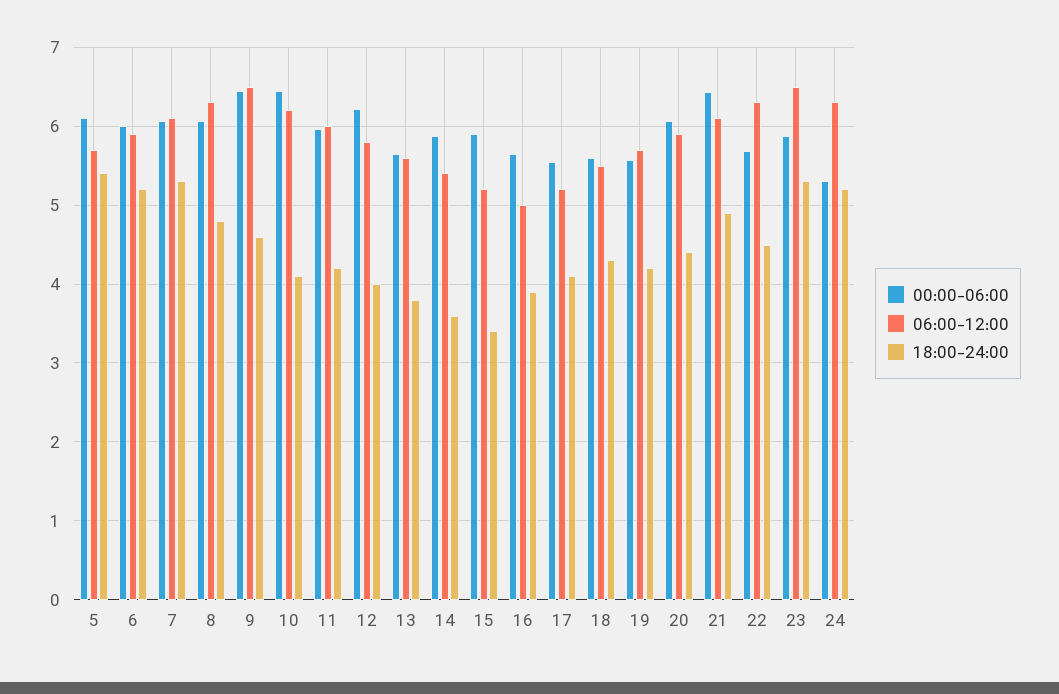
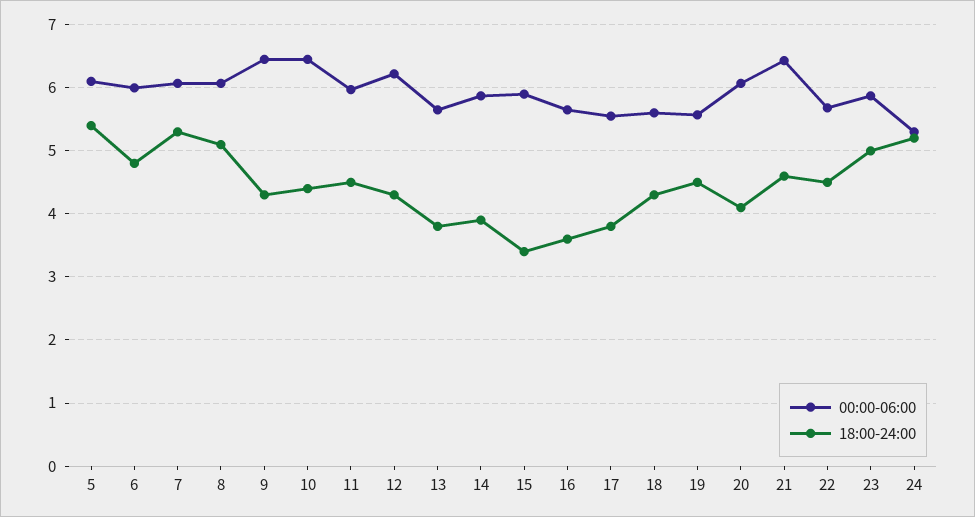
06:00-12:00, 5: 5.7 -> none
06:00-12:00, 6: 5.9 -> none
18:00-24:00, 6: 5.2 -> 4.8
06:00-12:00, 7: 6.1 -> none
06:00-12:00, 8: 6.3 -> none
18:00-24:00, 8: 4.8 -> 5.1
06:00-12:00, 9: 6.5 -> none
18:00-24:00, 9: 4.6 -> 4.3
06:00-12:00, 10: 6.2 -> none
18:00-24:00, 10: 4.1 -> 4.4
06:00-12:00, 11: 6 -> none
18:00-24:00, 11: 4.2 -> 4.5
06:00-12:00, 12: 5.8 -> none
18:00-24:00, 12: 4 -> 4.3
06:00-12:00, 13: 5.6 -> none
06:00-12:00, 14: 5.4 -> none
18:00-24:00, 14: 3.6 -> 3.9
06:00-12:00, 15: 5.2 -> none
06:00-12:00, 16: 5 -> none
18:00-24:00, 16: 3.9 -> 3.6
06:00-12:00, 17: 5.2 -> none
18:00-24:00, 17: 4.1 -> 3.8
06:00-12:00, 18: 5.5 -> none
06:00-12:00, 19: 5.7 -> none
18:00-24:00, 19: 4.2 -> 4.5
06:00-12:00, 20: 5.9 -> none
18:00-24:00, 20: 4.4 -> 4.1
06:00-12:00, 21: 6.1 -> none
18:00-24:00, 21: 4.9 -> 4.6
06:00-12:00, 22: 6.3 -> none
06:00-12:00, 23: 6.5 -> none
18:00-24:00, 23: 5.3 -> 5
06:00-12:00, 24: 6.3 -> none

